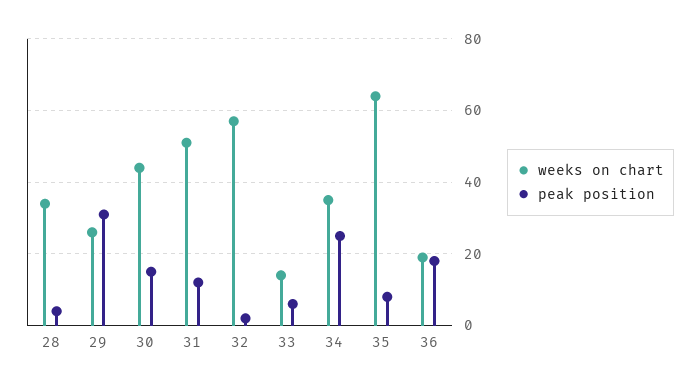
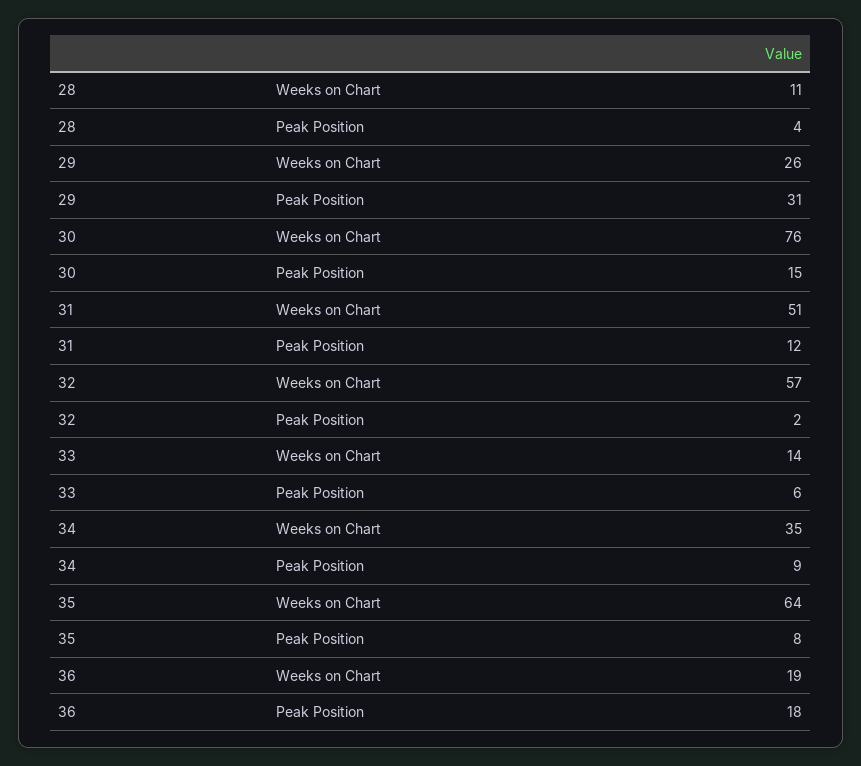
weeks on chart, 28: 35 -> 11
weeks on chart, 30: 45 -> 76
peak position, 34: 25 -> 9

